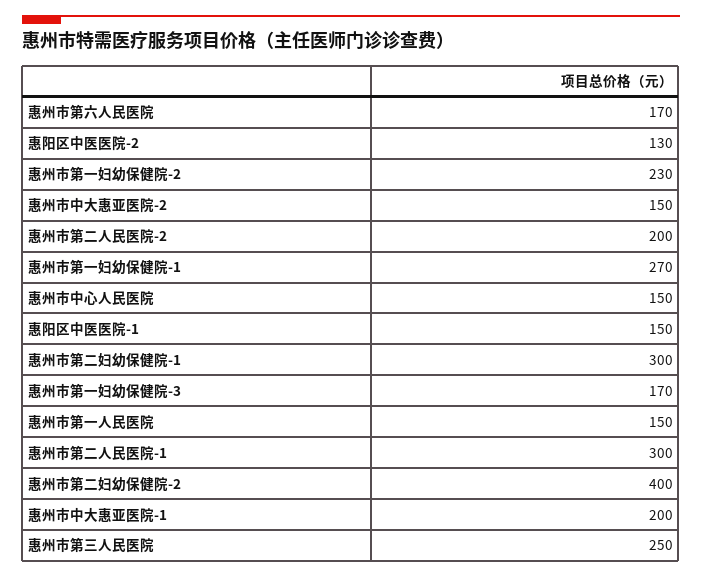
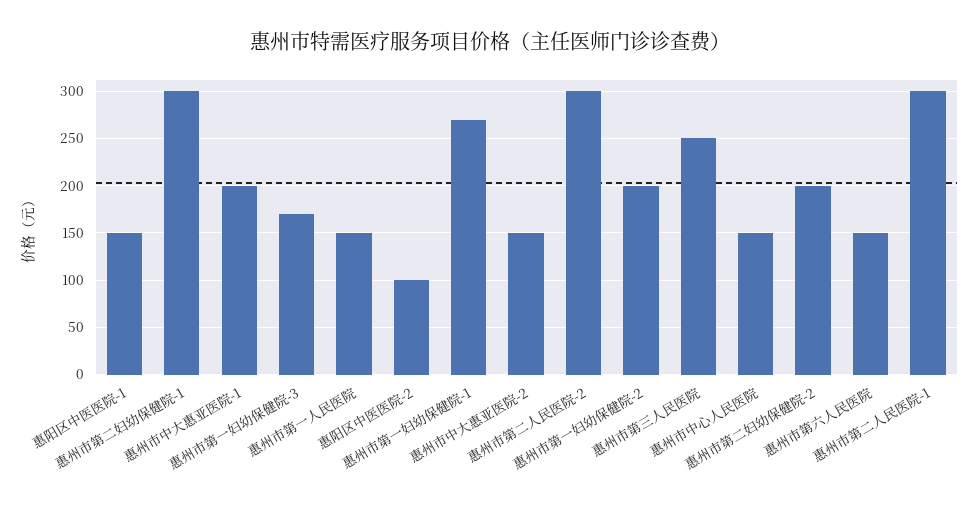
惠州市第六人民医院: 170 -> 150
惠阳区中医医院-2: 130 -> 100
惠州市第一妇幼保健院-2: 230 -> 200
惠州市第二人民医院-2: 200 -> 300
惠州市第二妇幼保健院-2: 400 -> 200

